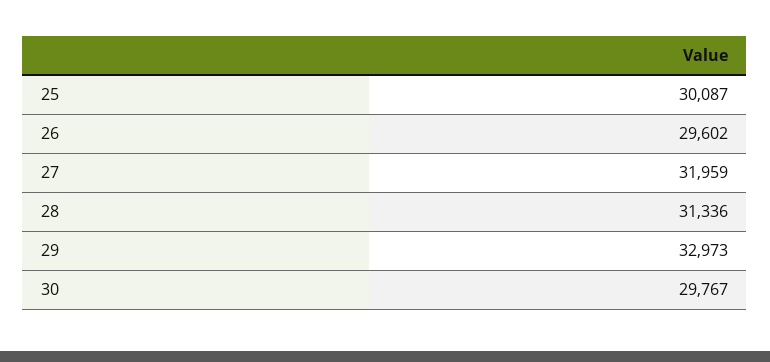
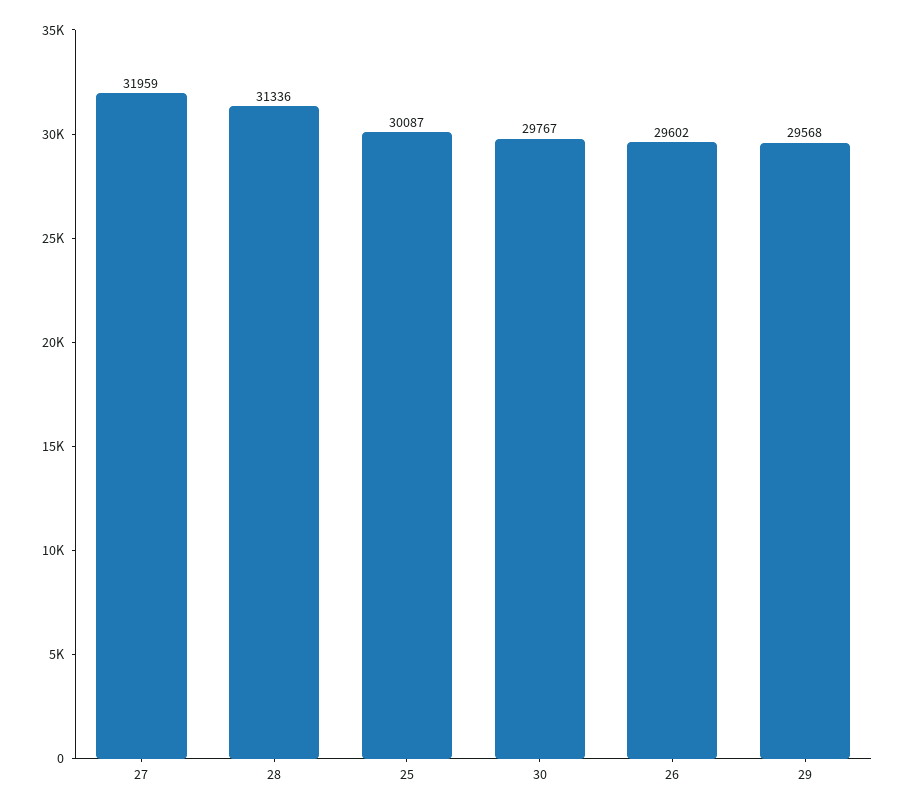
29: 32973 -> 29568

